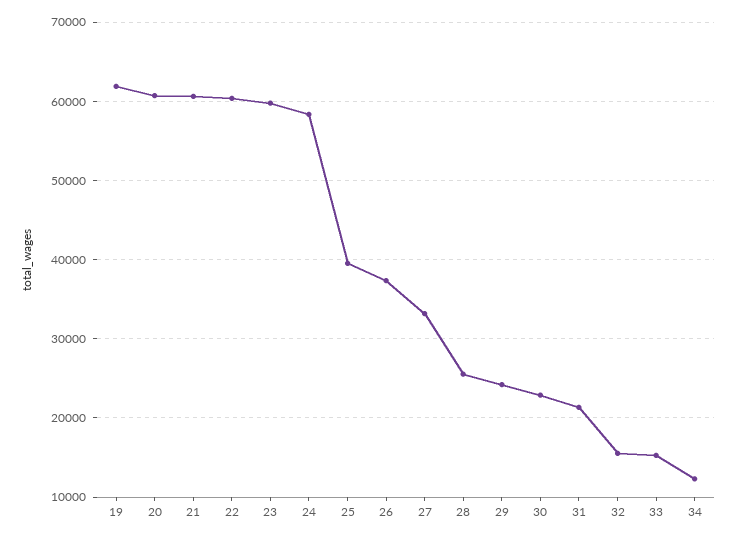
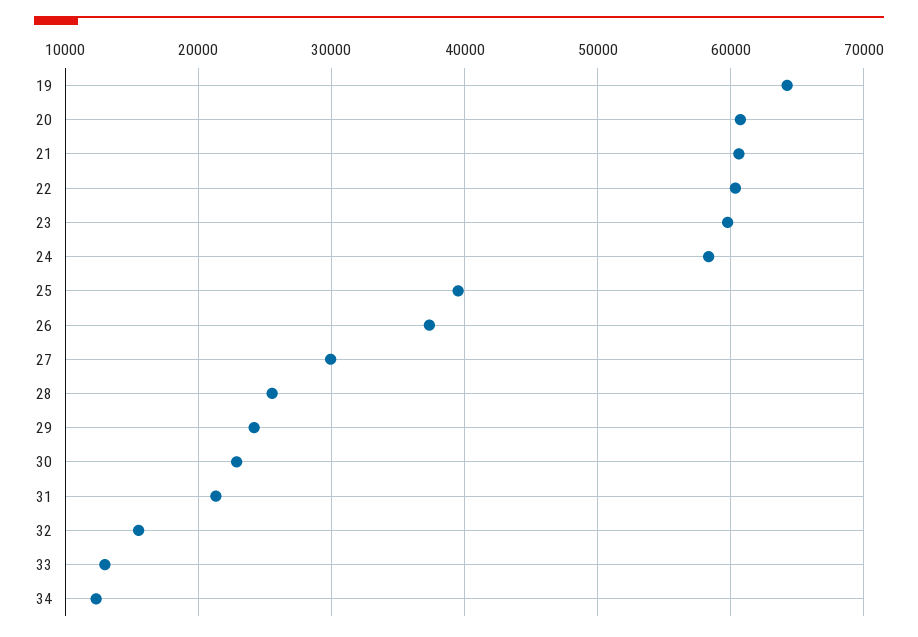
19: 62000 -> 64000
27: 33000 -> 30000
33: 15000 -> 13000

